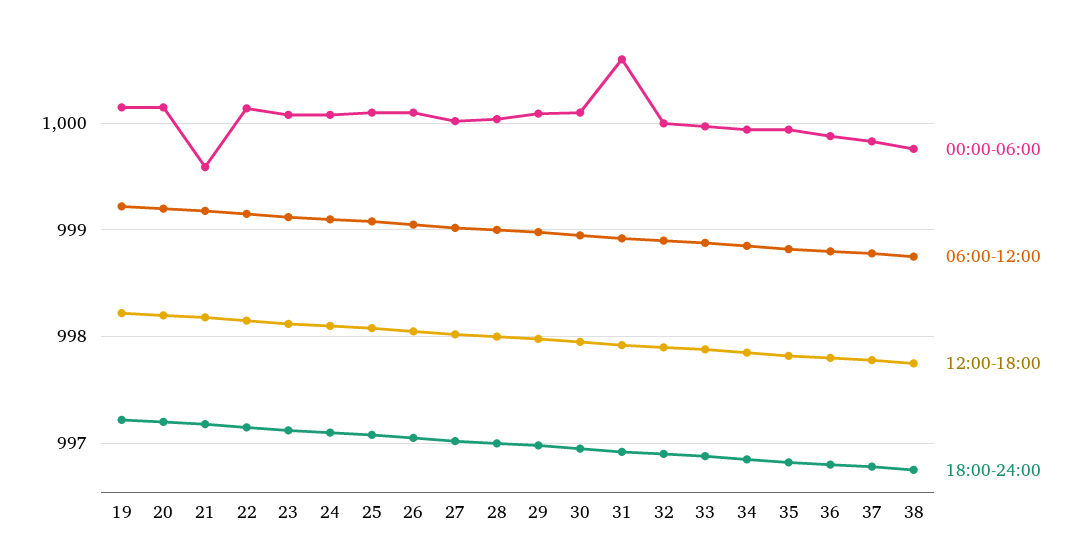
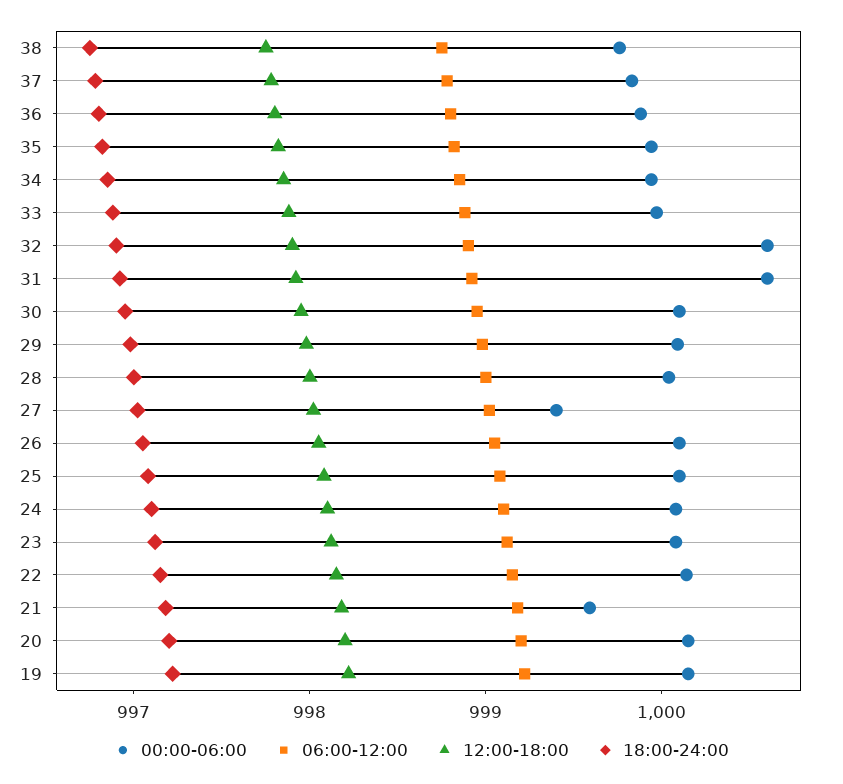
00:00-06:00, 27: 1000 -> 999.4
00:00-06:00, 32: 1000 -> 1000.6

